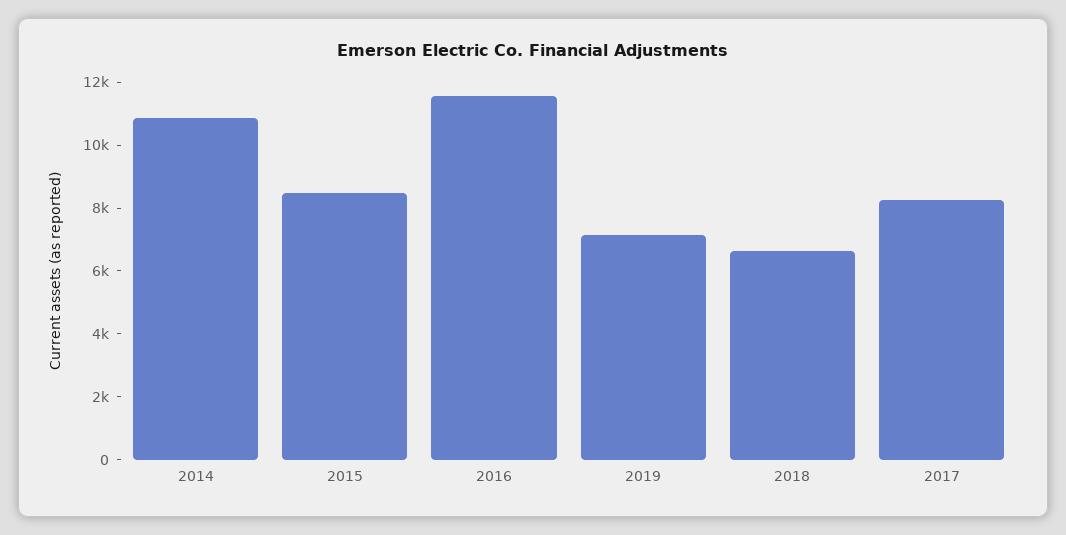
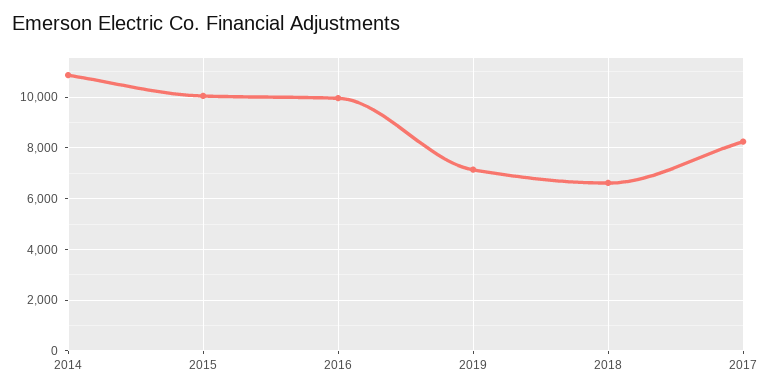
2015: 8500 -> 10000
2016: 11500 -> 10000

